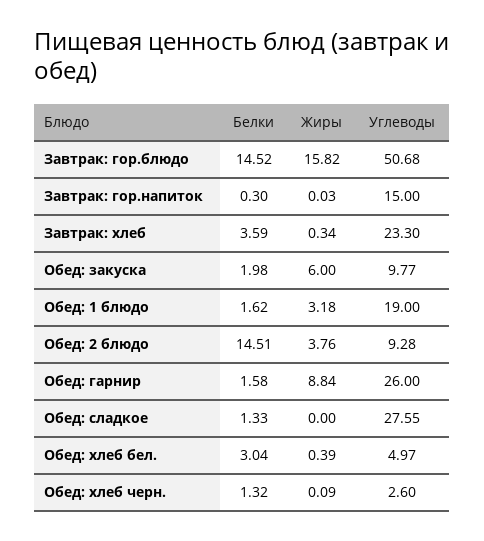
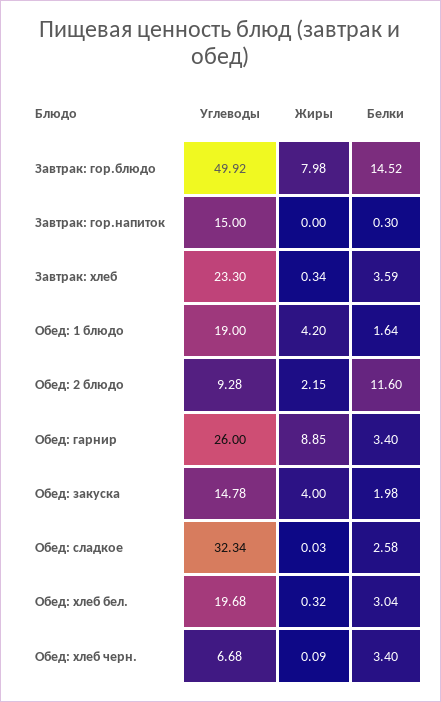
Жиры, Завтрак: гор.блюдо: 15.82 -> 7.98
Углеводы, Завтрак: гор.блюдо: 50.68 -> 49.92
Жиры, Завтрак: гор.напиток: 0.03 -> 0
Жиры, Обед: закуска: 6 -> 4
Углеводы, Обед: закуска: 9.77 -> 14.78
Белки, Обед: 1 блюдо: 1.62 -> 1.64
Жиры, Обед: 1 блюдо: 3.18 -> 4.2
Белки, Обед: 2 блюдо: 14.51 -> 11.6
Жиры, Обед: 2 блюдо: 3.76 -> 2.15
Белки, Обед: гарнир: 1.58 -> 3.4
Жиры, Обед: гарнир: 8.84 -> 8.85
Белки, Обед: сладкое: 1.33 -> 2.58
Жиры, Обед: сладкое: 0 -> 0.03
Углеводы, Обед: сладкое: 27.55 -> 32.34
Жиры, Обед: хлеб бел.: 0.39 -> 0.32
Углеводы, Обед: хлеб бел.: 4.97 -> 19.68
Белки, Обед: хлеб черн.: 1.32 -> 3.4
Углеводы, Обед: хлеб черн.: 2.6 -> 6.68

